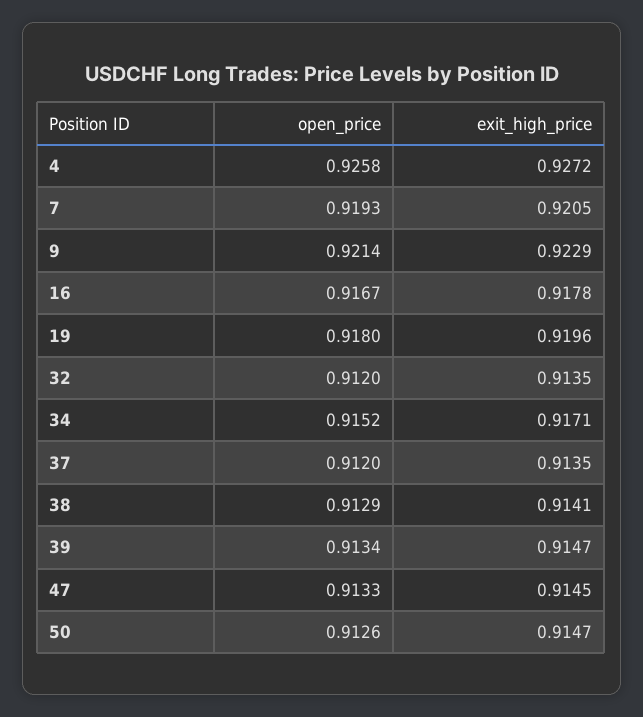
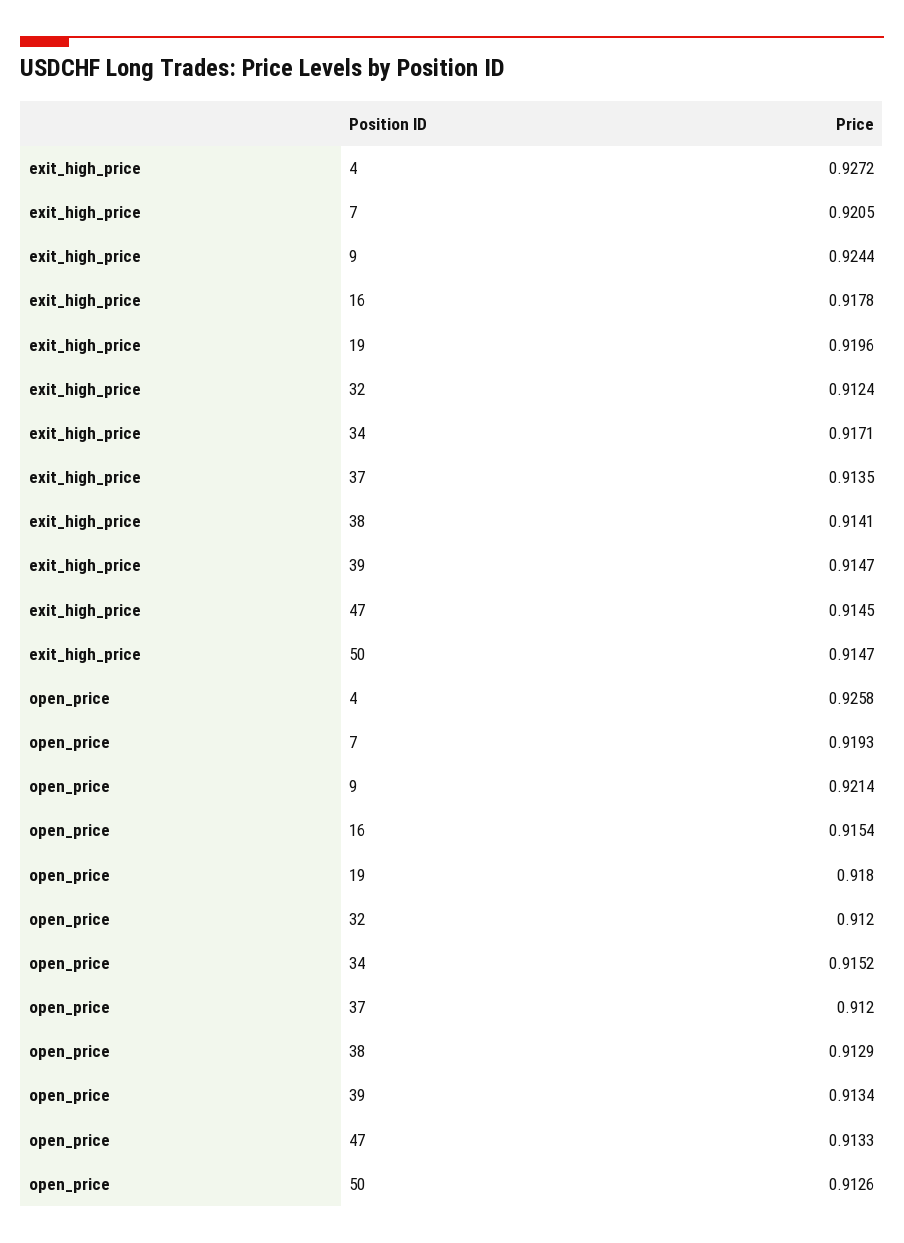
exit_high_price, 9: 0.9229 -> 0.9244
open_price, 16: 0.9167 -> 0.9154
exit_high_price, 32: 0.9135 -> 0.9124

